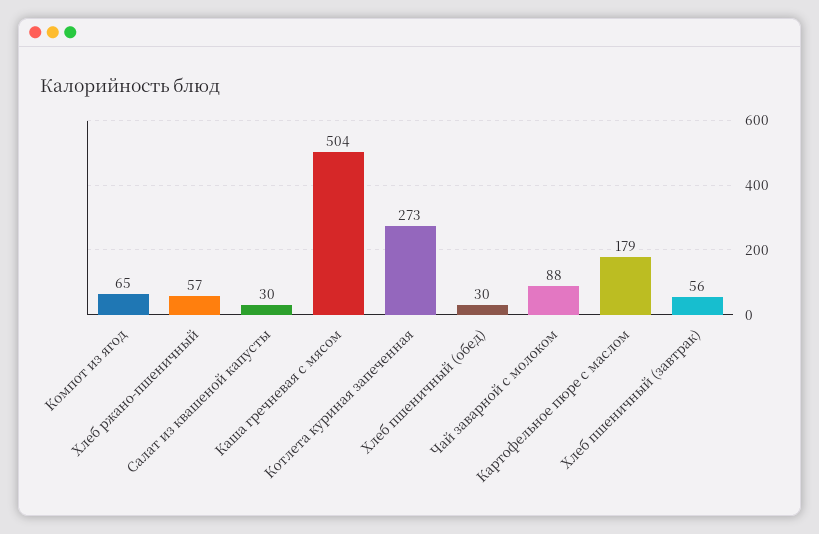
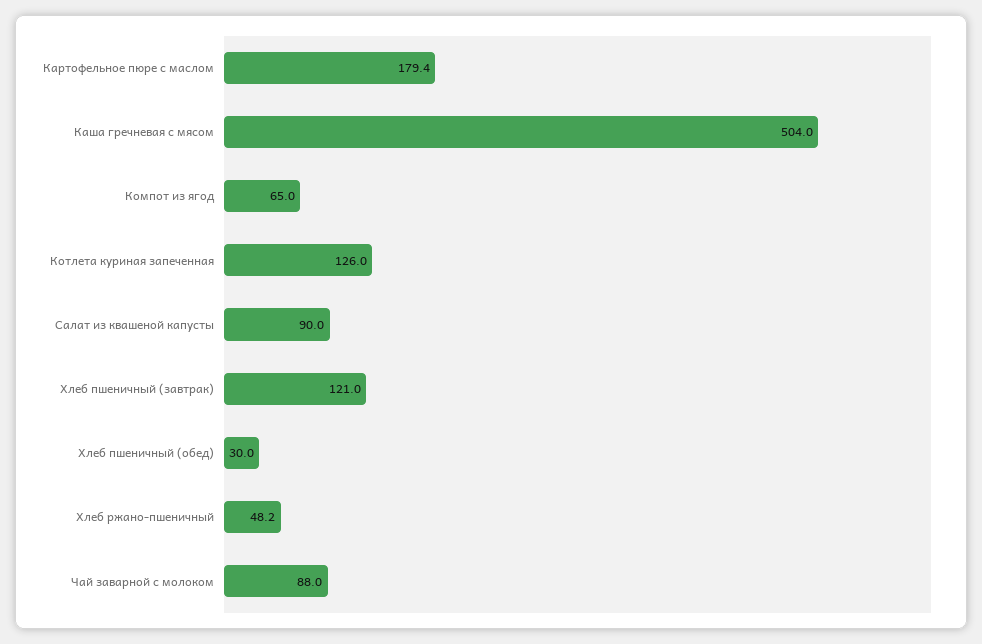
Хлеб ржано-пшеничный: 57 -> 48.2
Салат из квашеной капусты: 30 -> 90
Котлета куриная запеченная: 273 -> 126
Картофельное пюре с маслом: 179 -> 179.4
Хлеб пшеничный (завтрак): 56 -> 121

